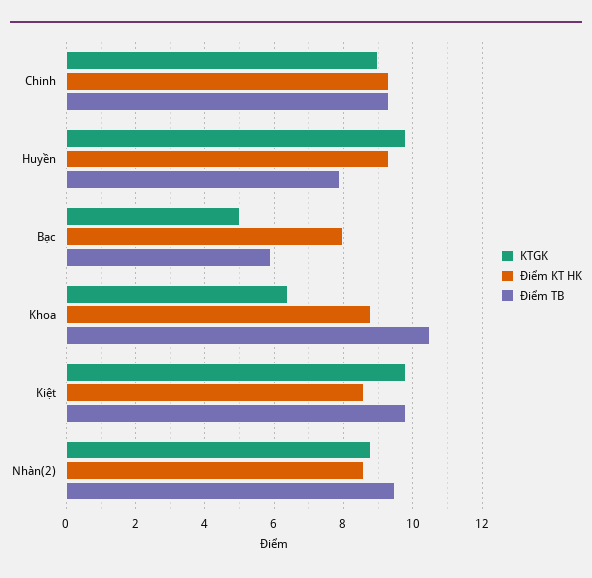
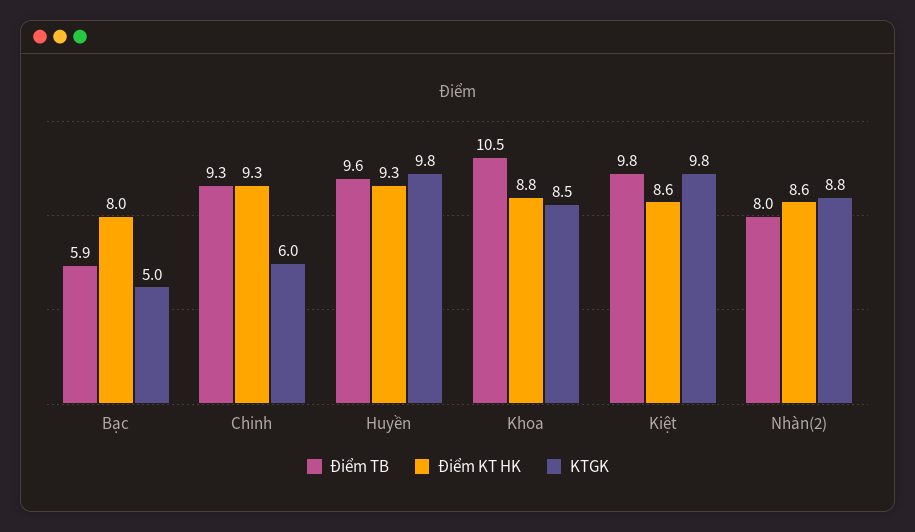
KTGK, Chinh: 9 -> 6
Điểm TB, Huyền: 8 -> 9.6
KTGK, Khoa: 6.5 -> 8.5
Điểm TB, Nhàn(2): 9.5 -> 8

